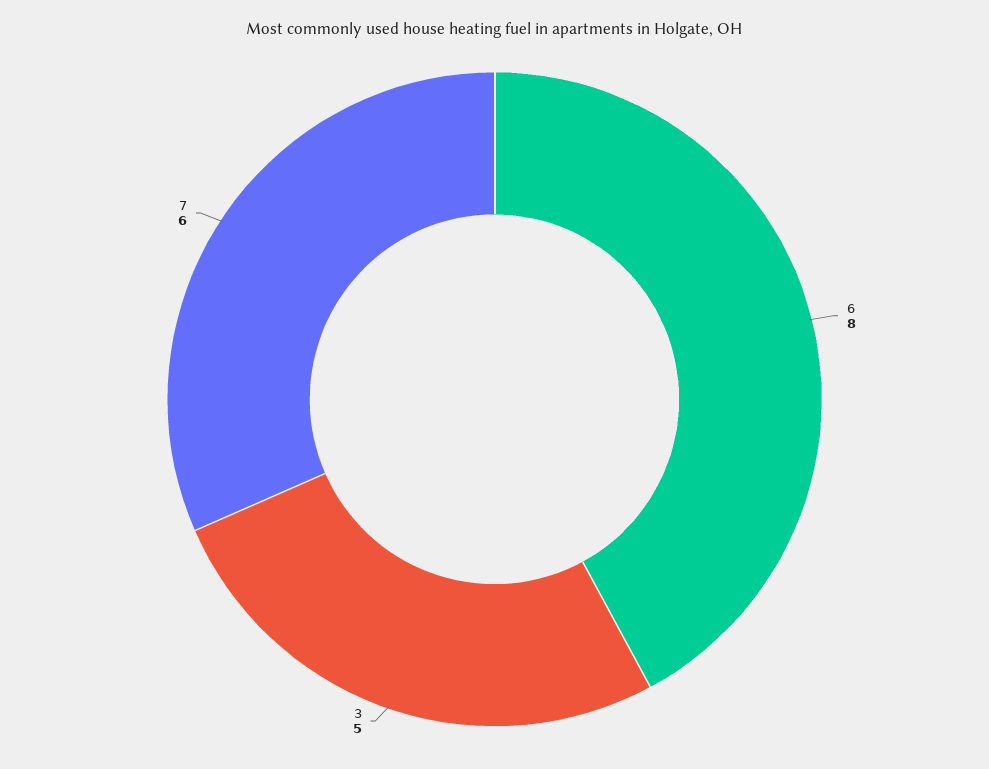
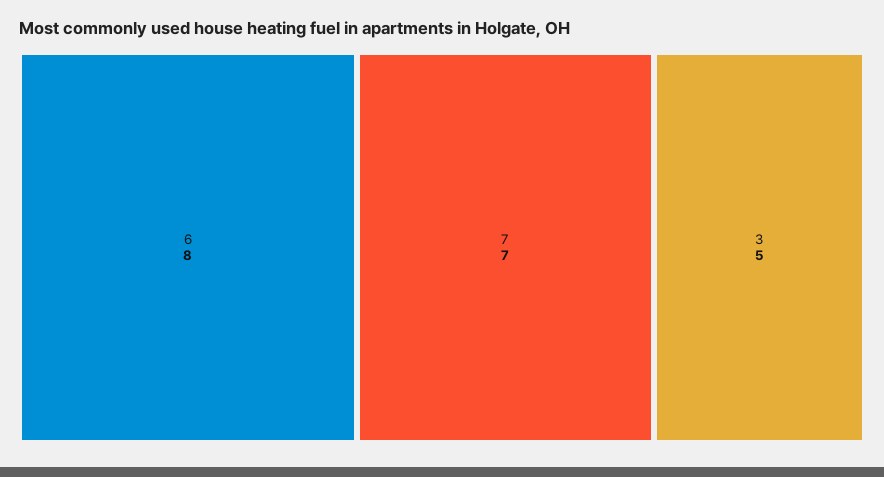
7: 6 -> 7

